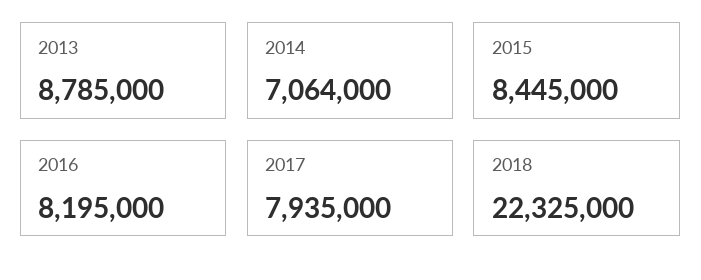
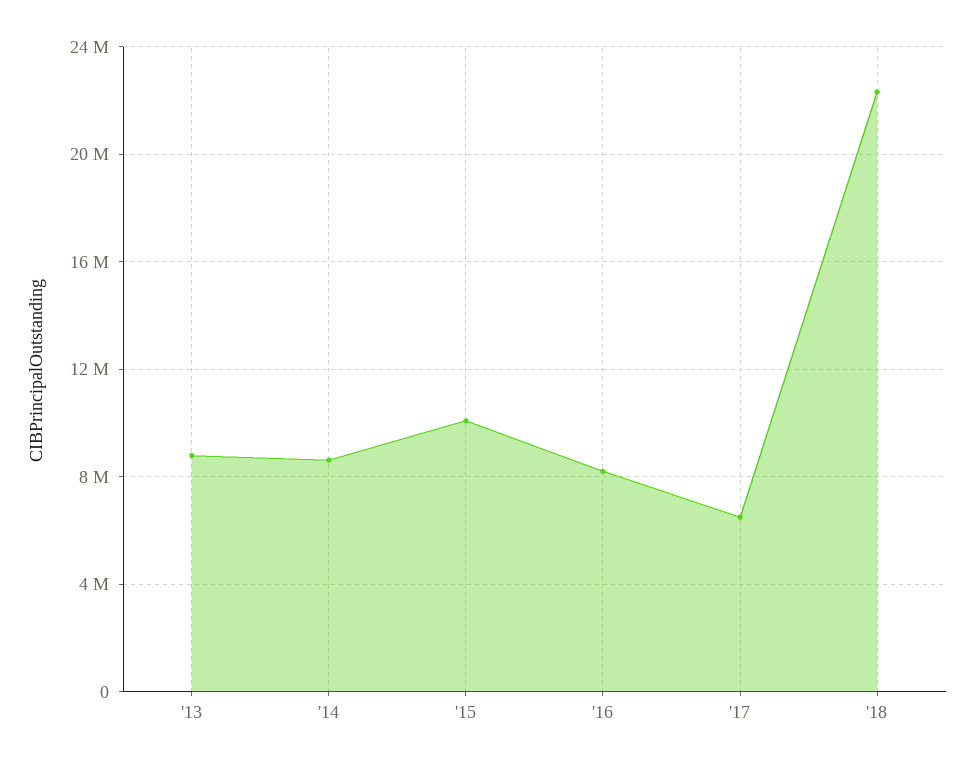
2014: 7064000 -> 8500000
2015: 8445000 -> 10000000
2017: 7935000 -> 6500000

